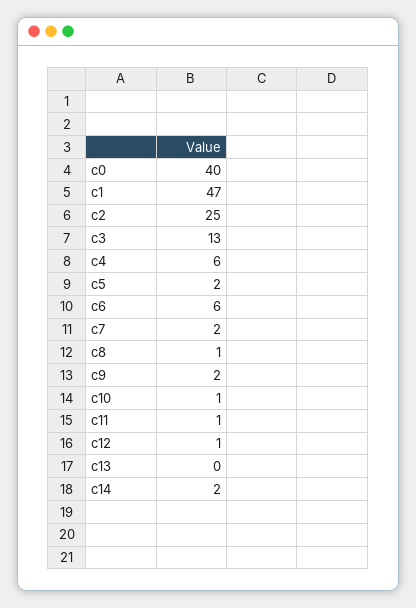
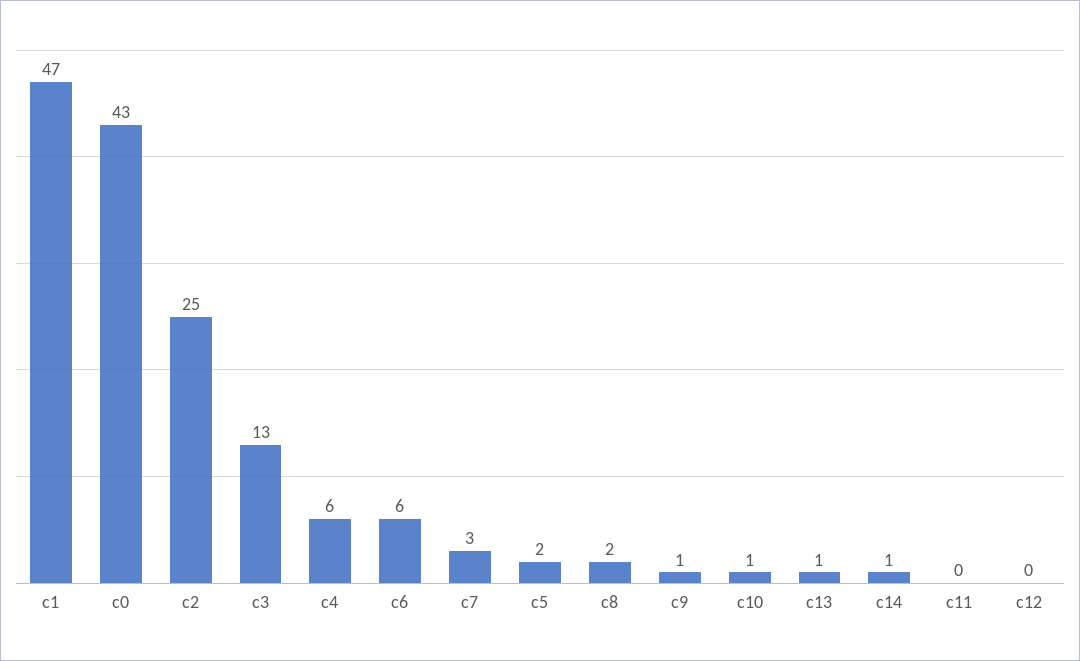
c0: 40 -> 43
c7: 2 -> 3
c8: 1 -> 2
c9: 2 -> 1
c11: 1 -> 0
c12: 1 -> 0
c13: 0 -> 1
c14: 2 -> 1

